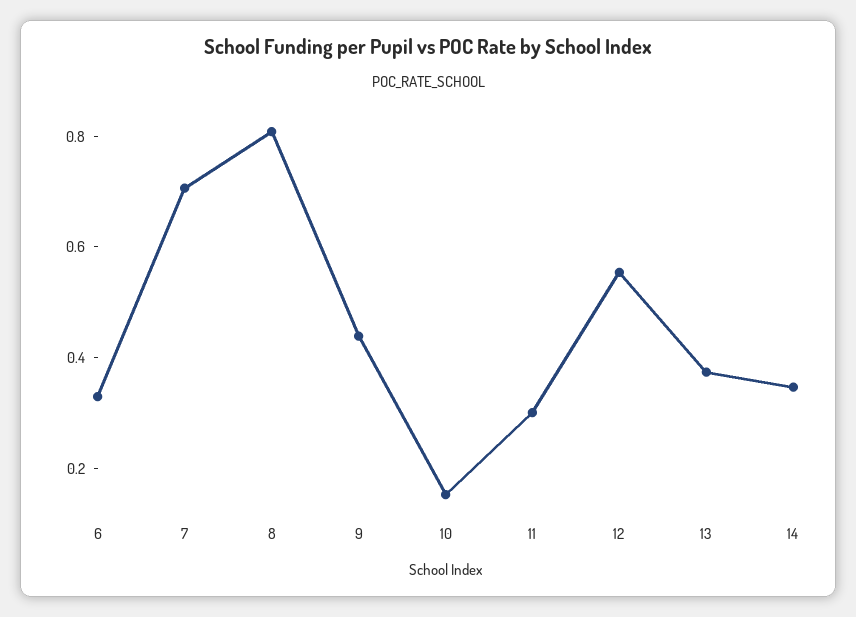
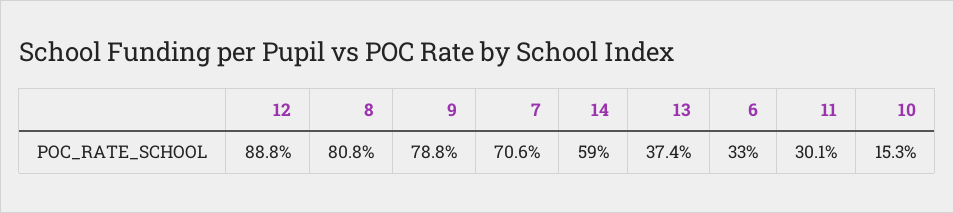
9: 0.45 -> 0.788
12: 0.55 -> 0.888
14: 0.35 -> 0.59

